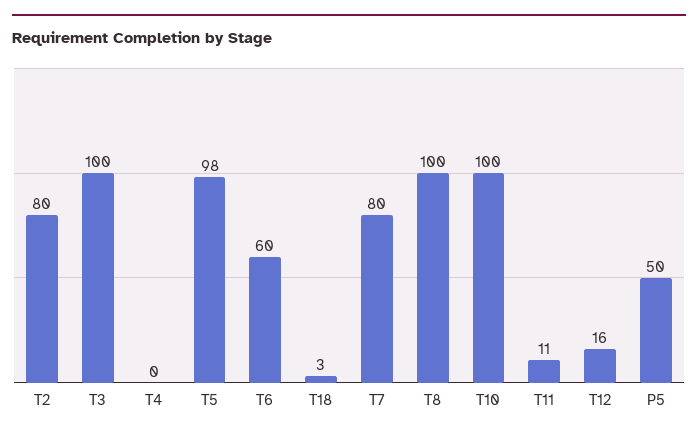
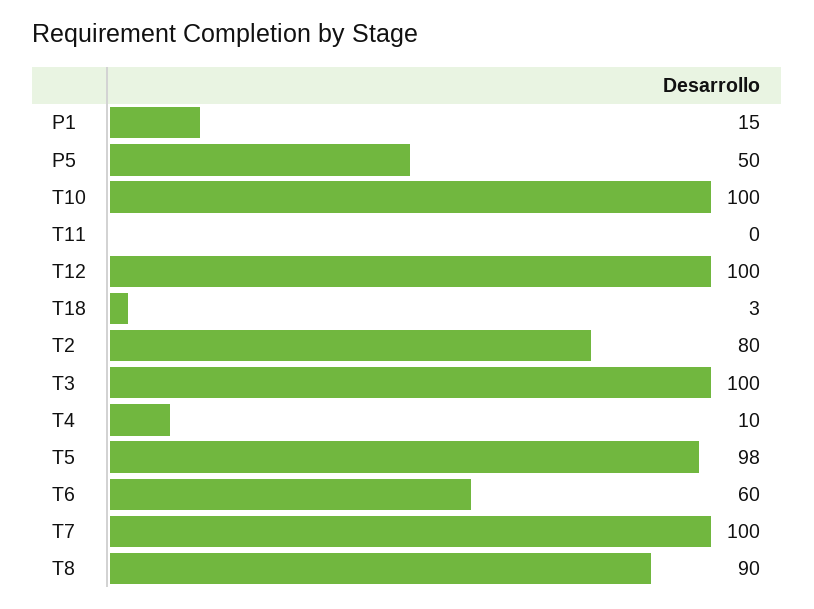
T4: 0 -> 10
T7: 80 -> 100
T8: 100 -> 90
T11: 11 -> 0
T12: 16 -> 100
P1: none -> 15

